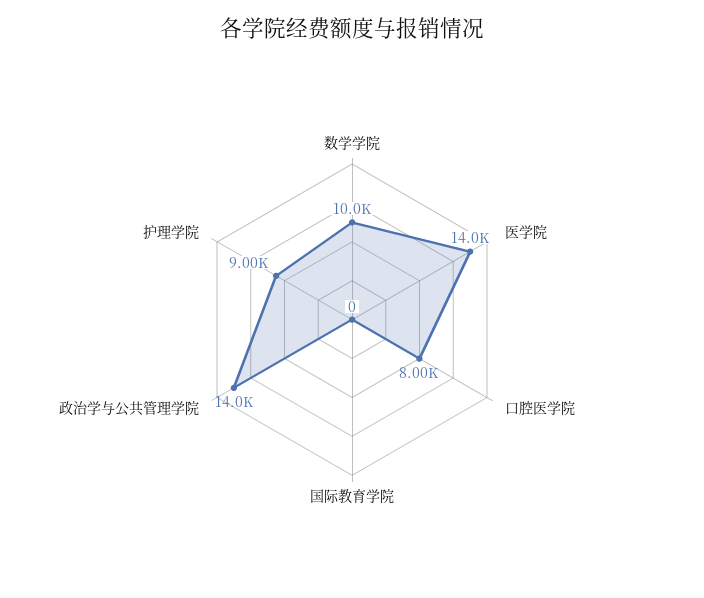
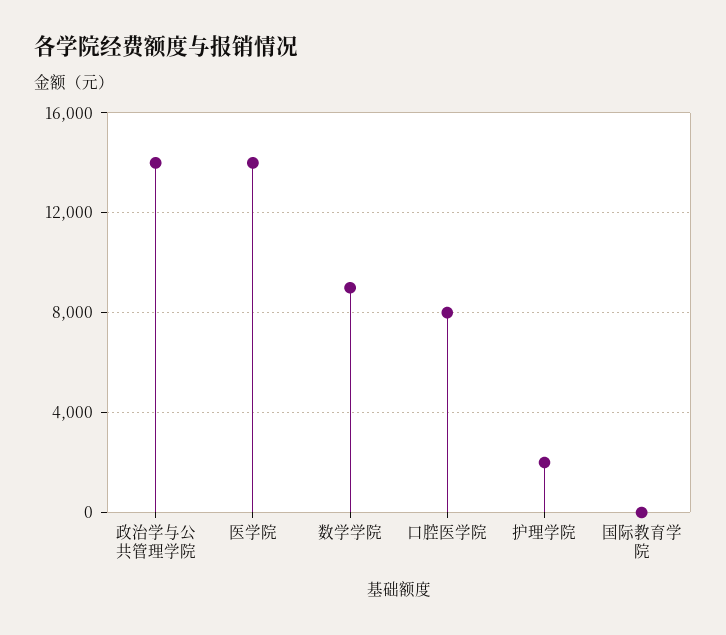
数学学院: 10000 -> 9000
护理学院: 9000 -> 2000

